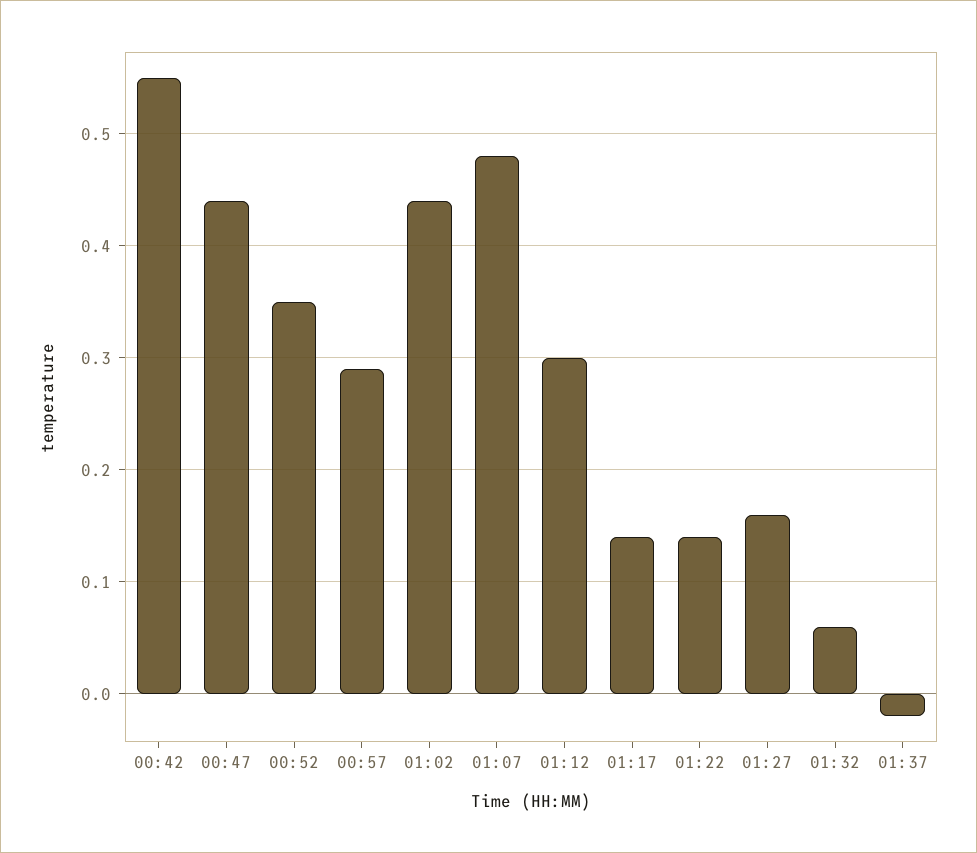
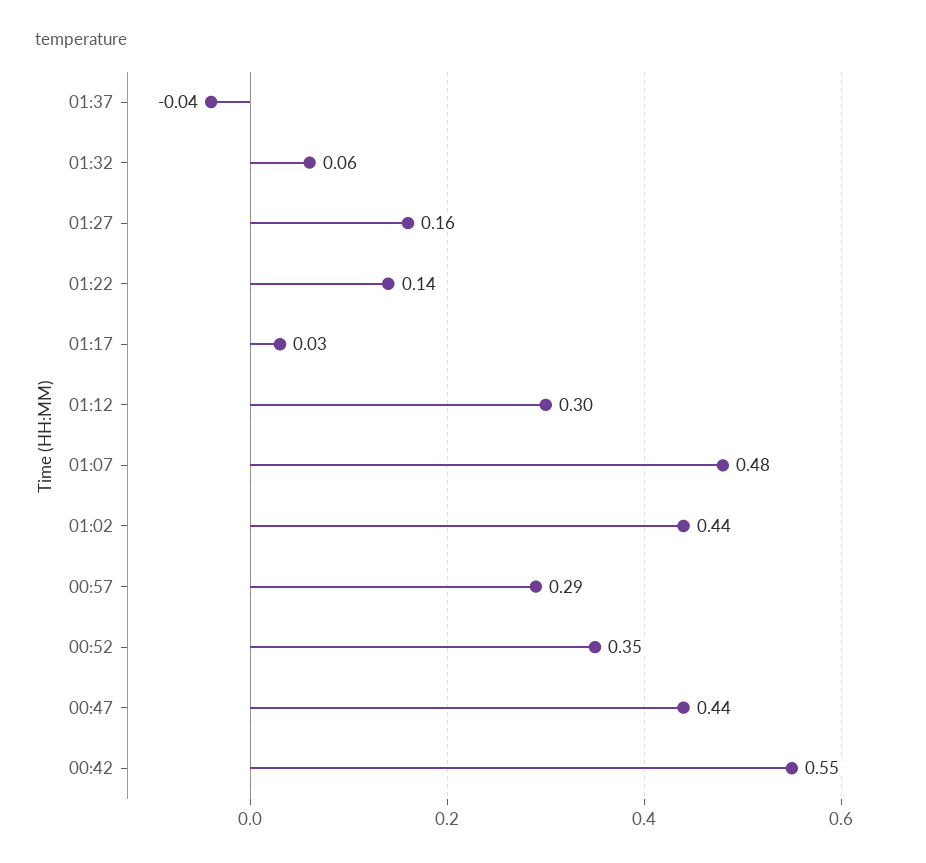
01:17: 0.14 -> 0.03
01:37: -0.02 -> -0.04

